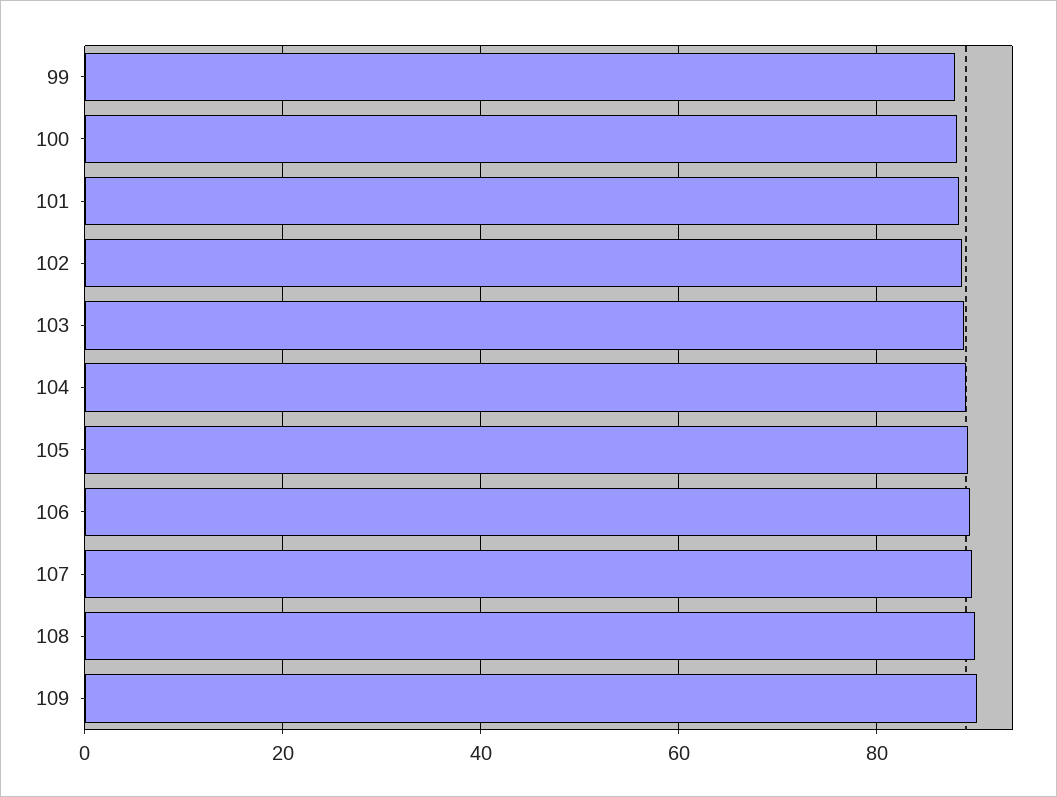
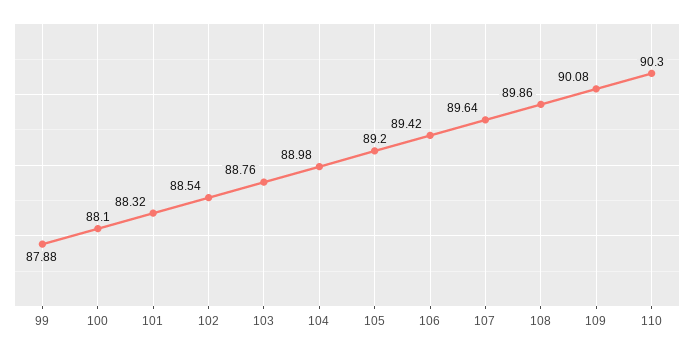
110: none -> 90.3

